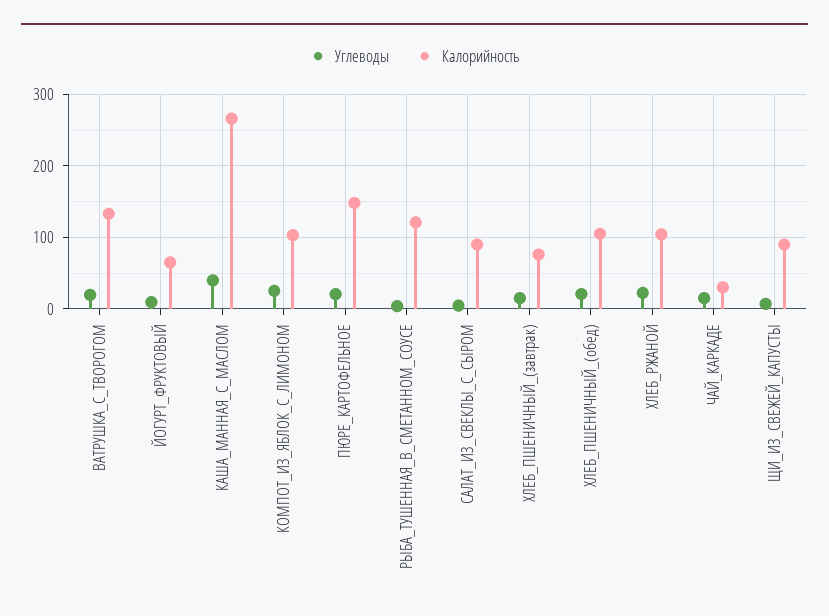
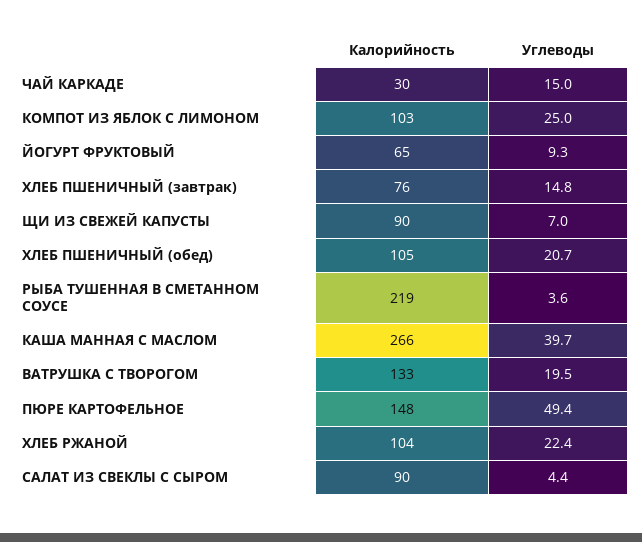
Углеводы, ПЮРЕ_КАРТОФЕЛЬНОЕ: 20 -> 49.4
Калорийность, РЫБА_ТУШЕННАЯ_В_СМЕТАННОМ_СОУСЕ: 120 -> 219

